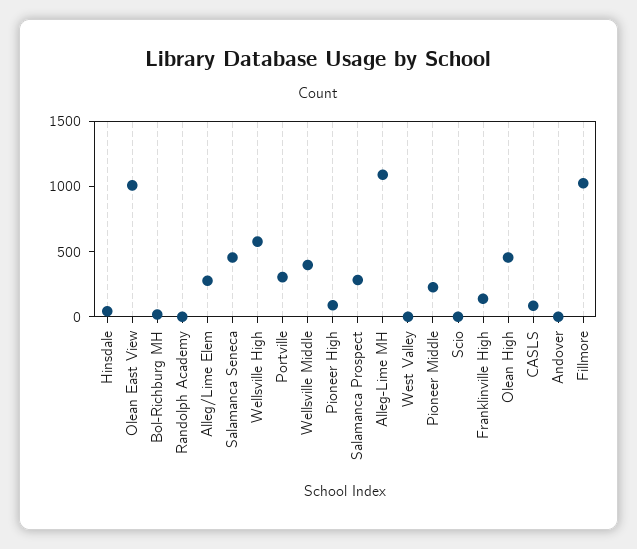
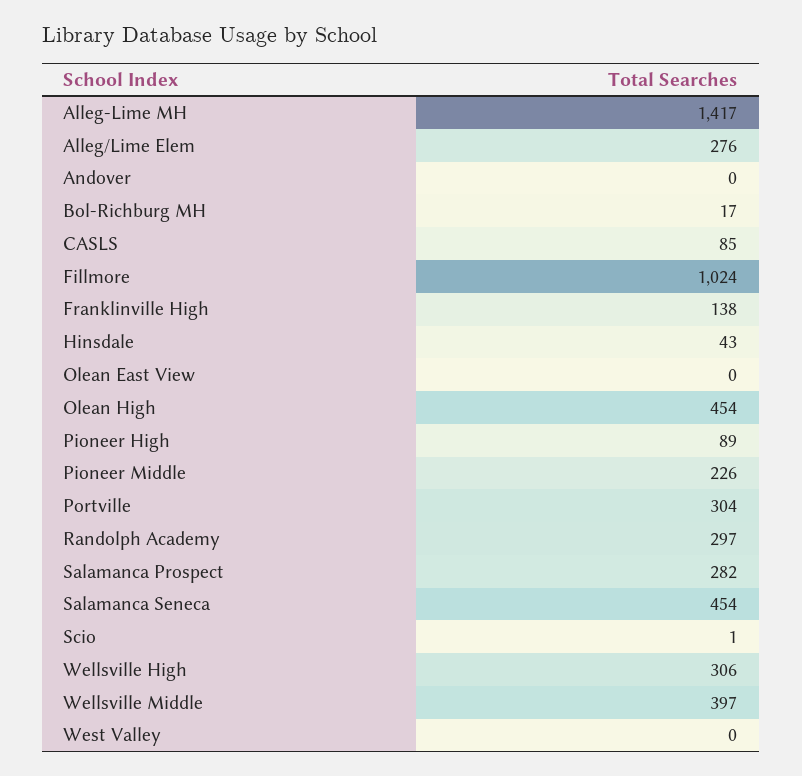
Olean East View: 1000 -> 0
Randolph Academy: 0 -> 297
Wellsville High: 600 -> 306
Alleg-Lime MH: 1100 -> 1417

